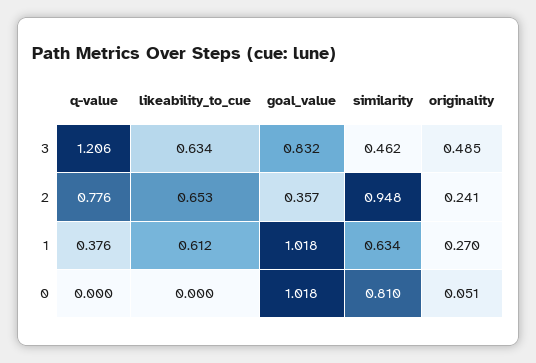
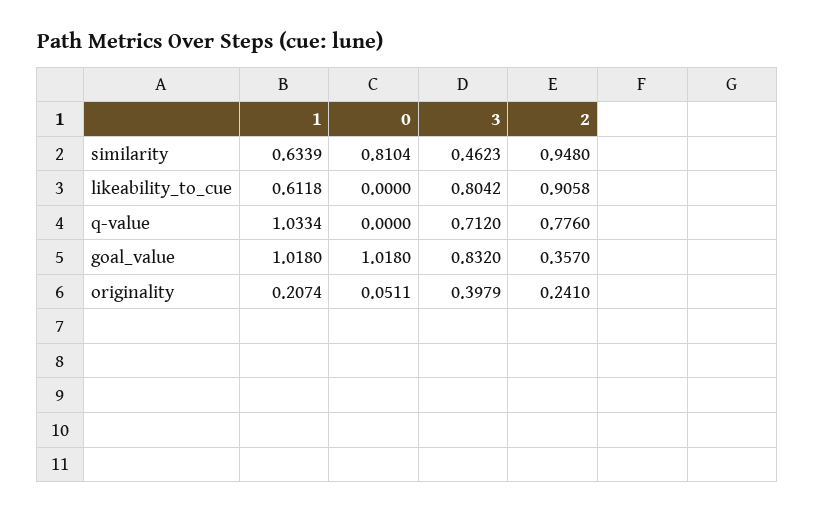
q-value, 3: 1.206 -> 0.712
likeability_to_cue, 3: 0.634 -> 0.8042
originality, 3: 0.485 -> 0.3979
likeability_to_cue, 2: 0.653 -> 0.9058
q-value, 1: 0.376 -> 1.0334
originality, 1: 0.27 -> 0.2074

